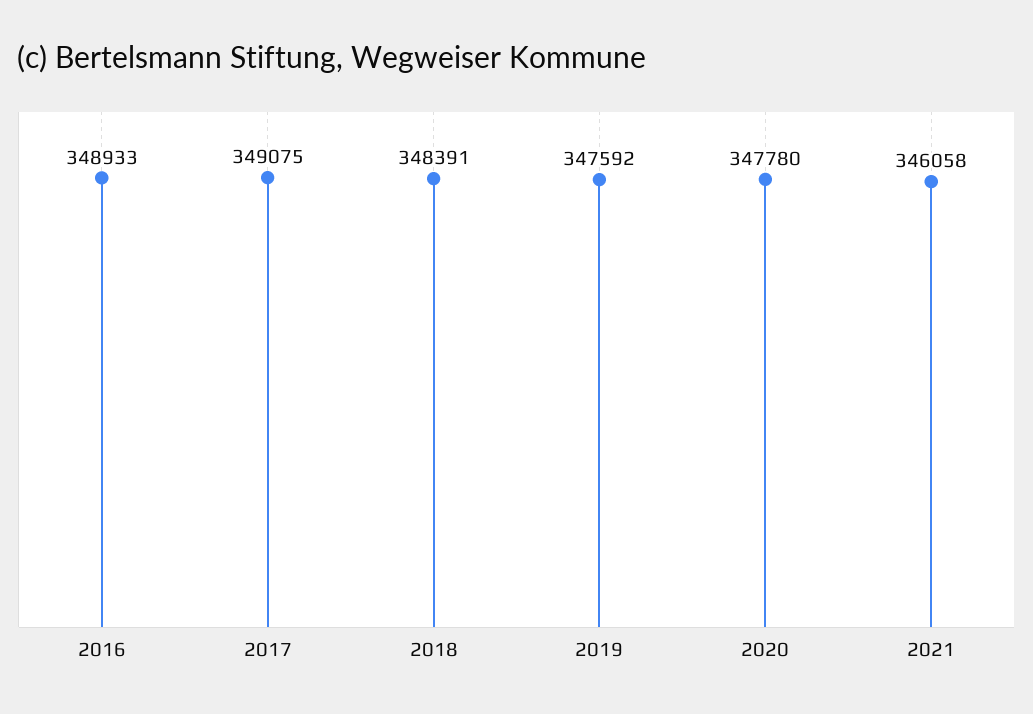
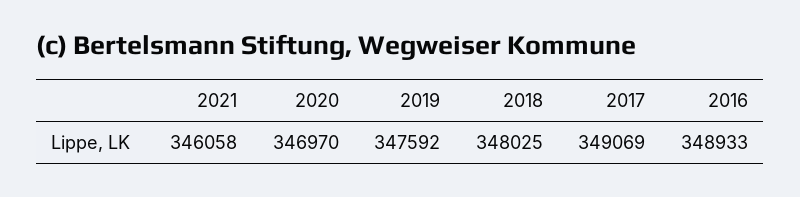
2017: 349075 -> 349069
2018: 348391 -> 348025
2020: 347780 -> 346970

